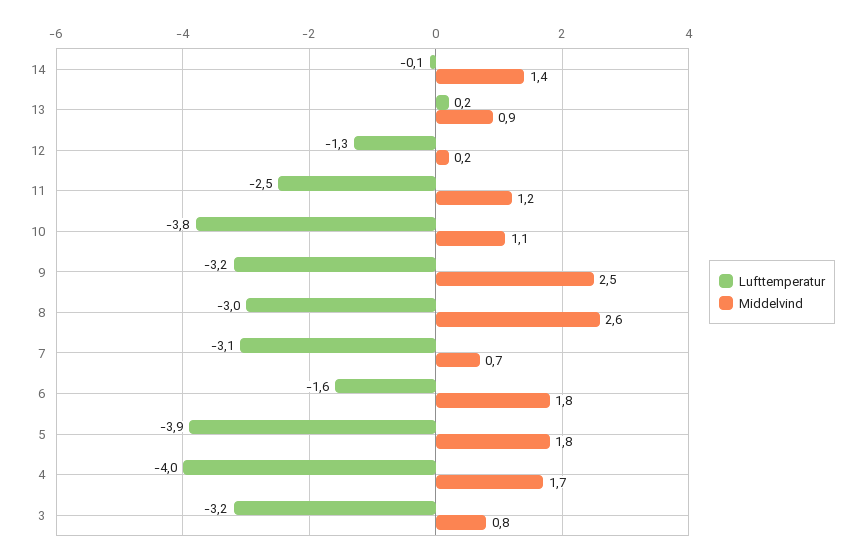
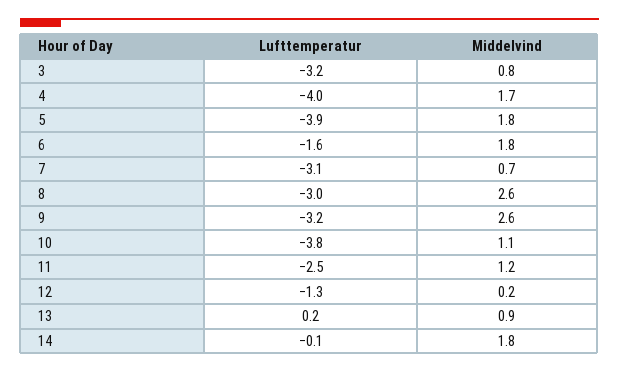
Middelvind, 14: 1.4 -> 1.8
Middelvind, 9: 2.5 -> 2.6

